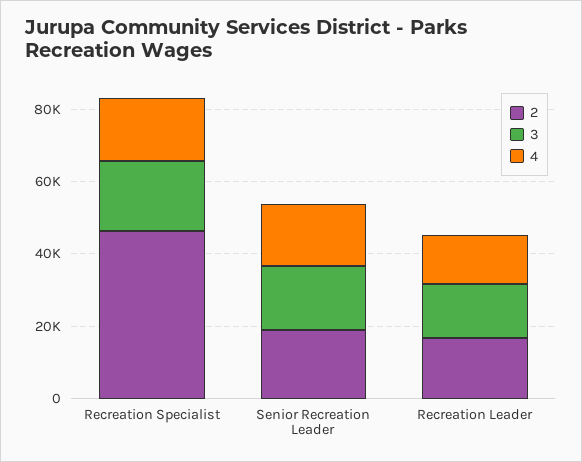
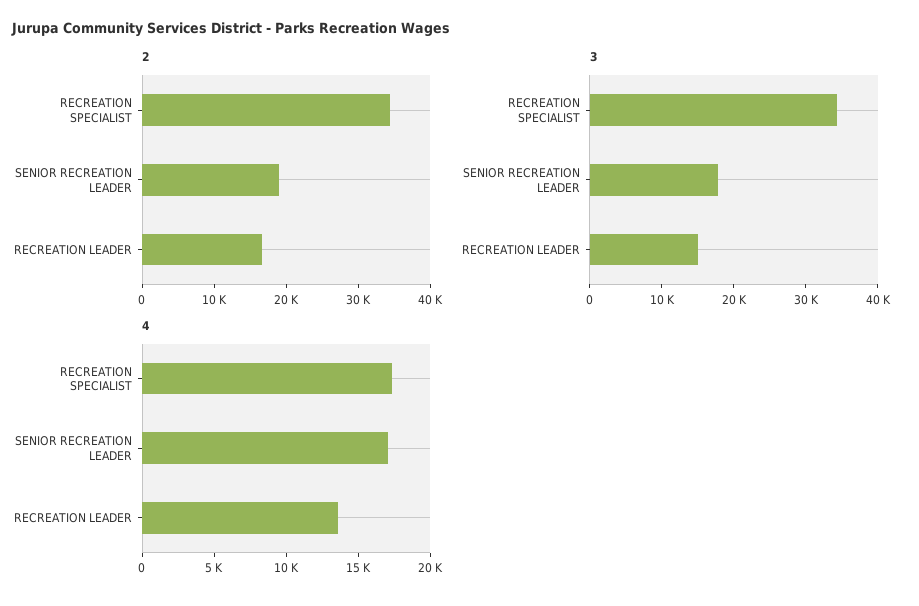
2, Recreation Specialist: 45000 -> 34000
3, Recreation Specialist: 20000 -> 34000

